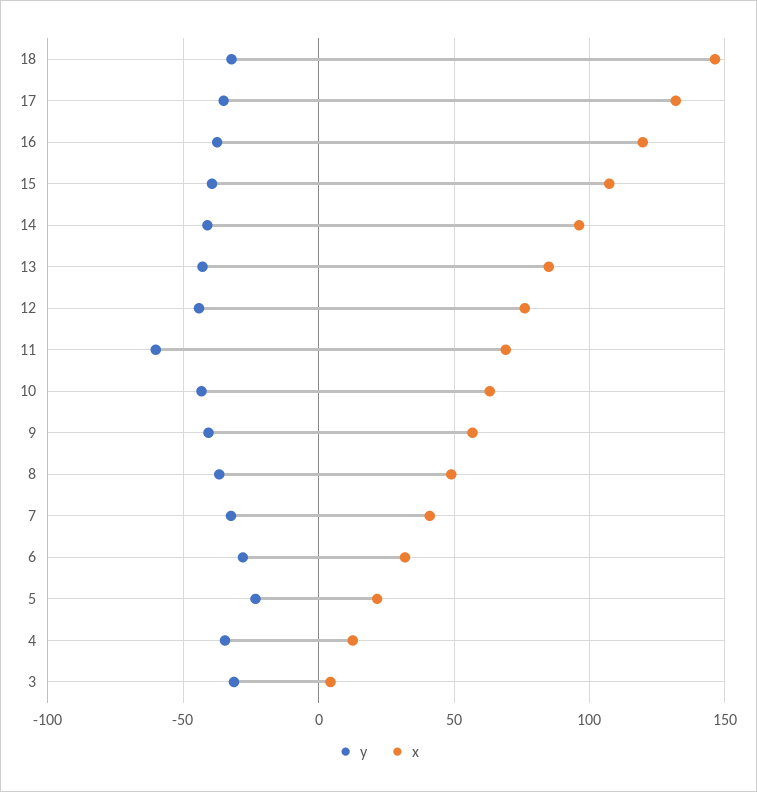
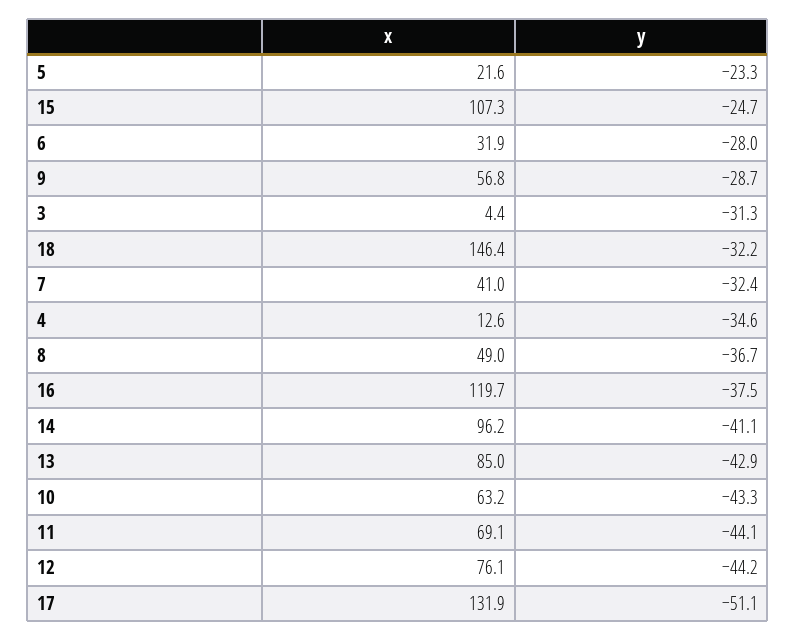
y, 17: -35 -> -51.1
y, 15: -40 -> -24.7
y, 11: -60 -> -44.1
y, 9: -40 -> -28.7

